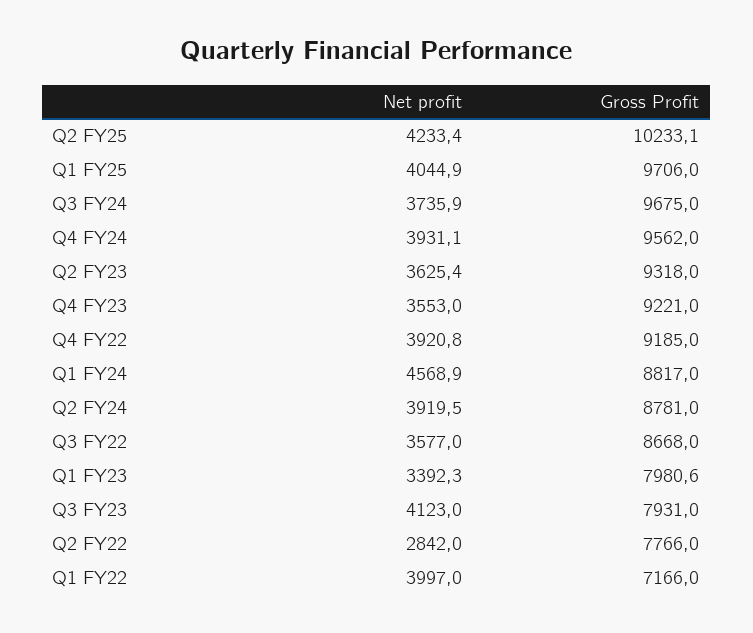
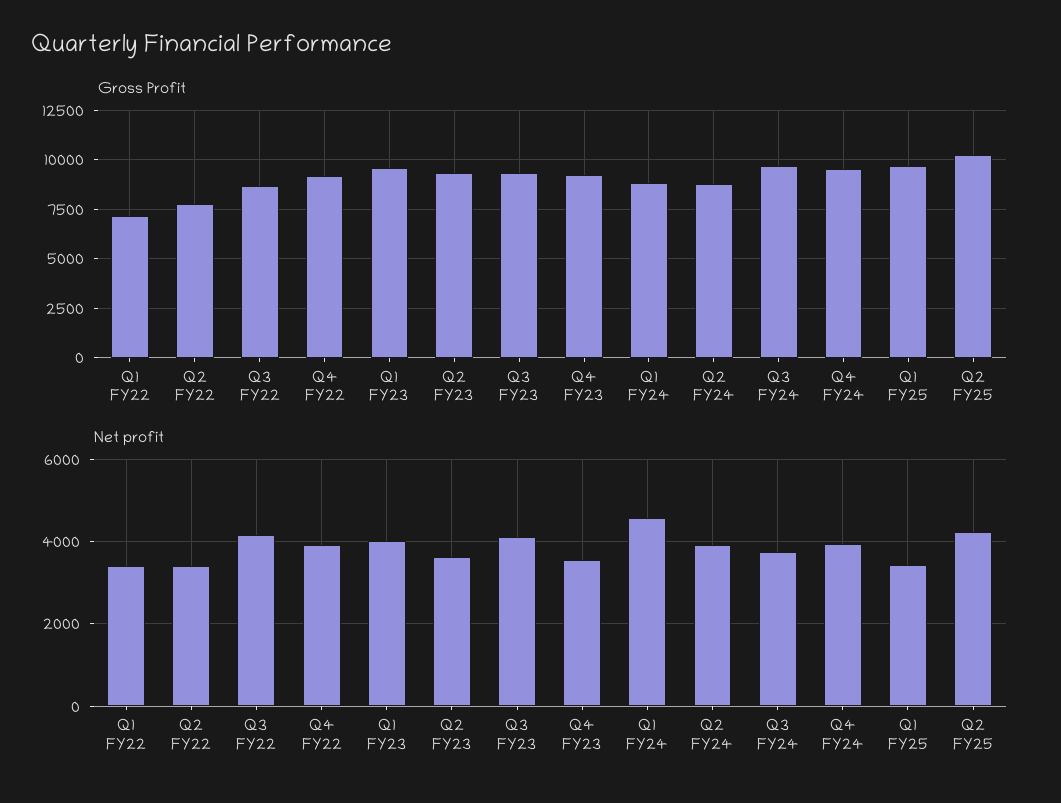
Net profit, Q1 FY25: 4044.9 -> 3400
Net profit, Q3 FY22: 3577 -> 4200
Net profit, Q1 FY23: 3392.3 -> 4000
Gross Profit, Q1 FY23: 7980.6 -> 9500
Gross Profit, Q3 FY23: 7931 -> 9500
Net profit, Q2 FY22: 2842 -> 3400
Net profit, Q1 FY22: 3997 -> 3400

